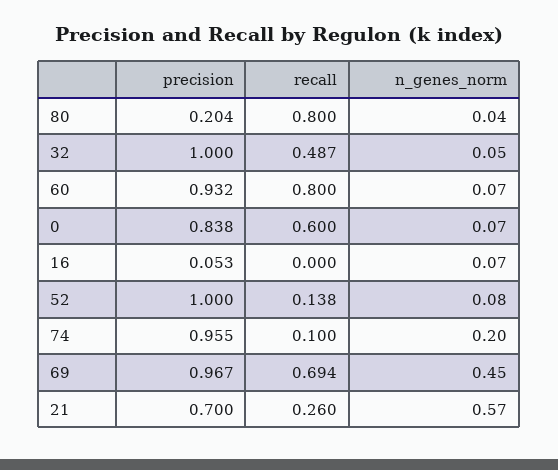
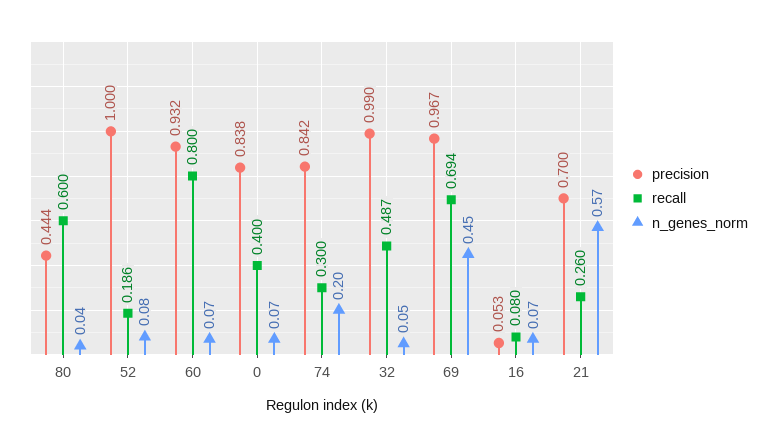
precision, 80: 0.204 -> 0.444
recall, 80: 0.8 -> 0.6
precision, 32: 1 -> 0.99
recall, 0: 0.6 -> 0.4
recall, 16: 0 -> 0.08
recall, 52: 0.138 -> 0.186
precision, 74: 0.955 -> 0.842
recall, 74: 0.1 -> 0.3

